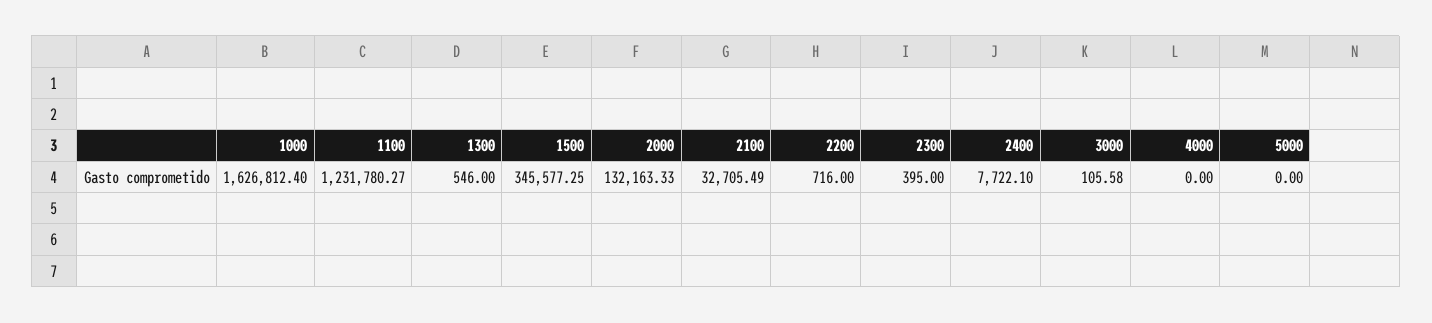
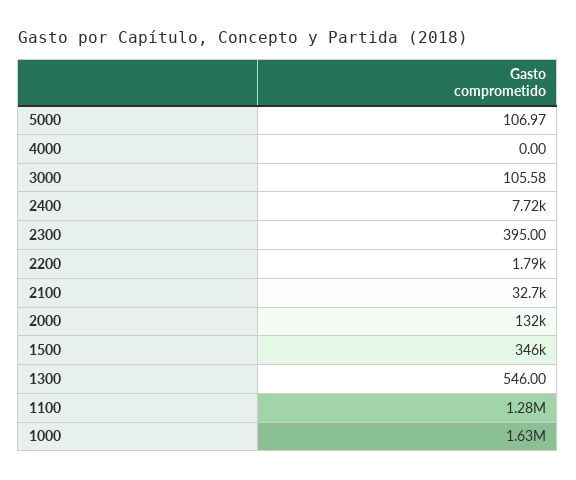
1100: 1231780.27 -> 1280000
2200: 716 -> 1790
5000: 0 -> 106.97

